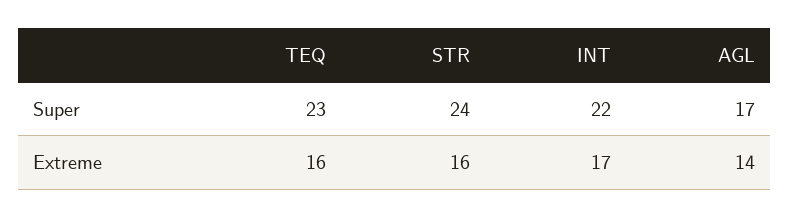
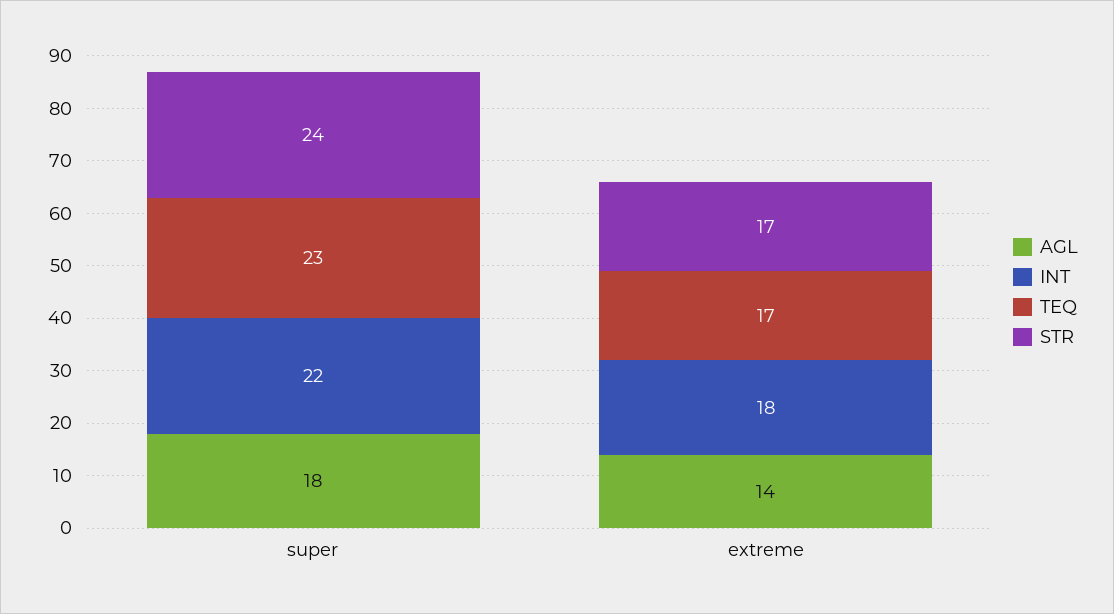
AGL, Super: 17 -> 18
TEQ, Extreme: 16 -> 17
STR, Extreme: 16 -> 17
INT, Extreme: 17 -> 18

